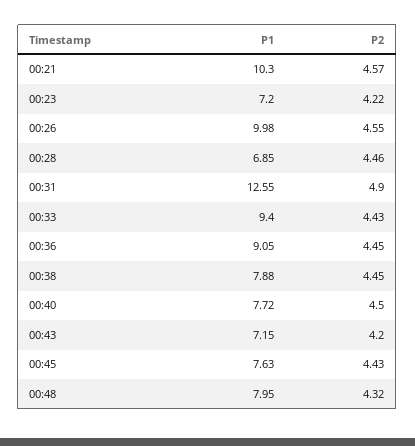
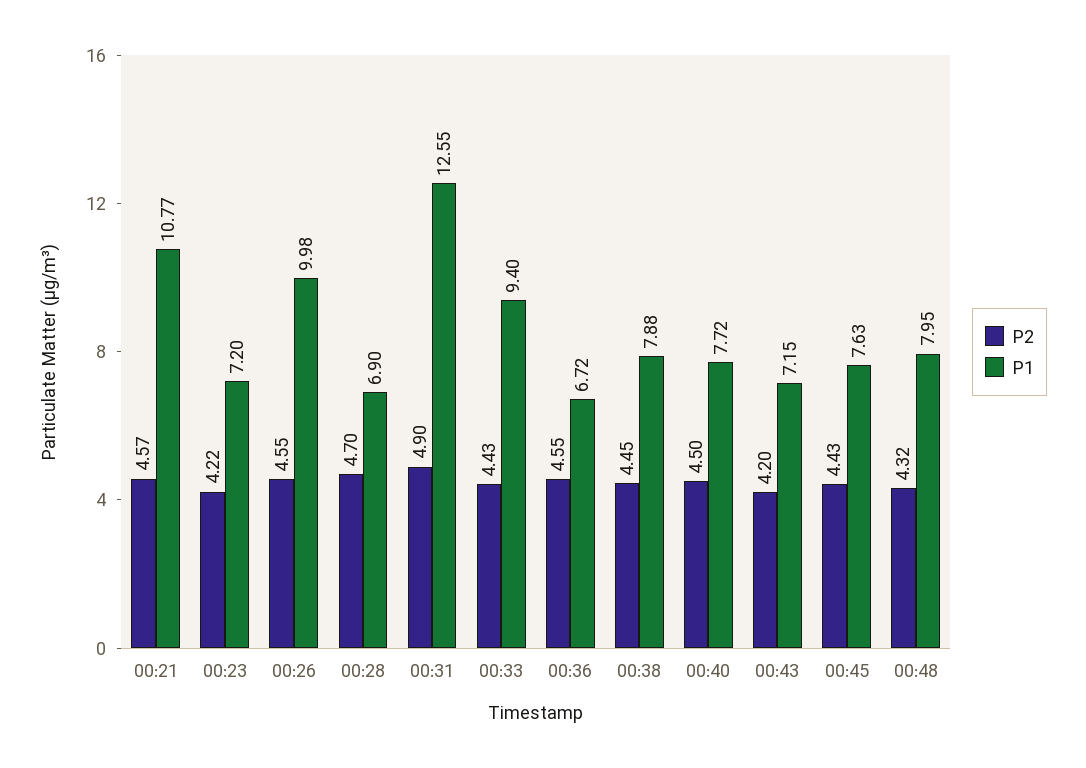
P1, 00:21: 10.3 -> 10.77
P1, 00:28: 6.85 -> 6.9
P2, 00:28: 4.46 -> 4.7
P1, 00:36: 9.05 -> 6.72
P2, 00:36: 4.45 -> 4.55

